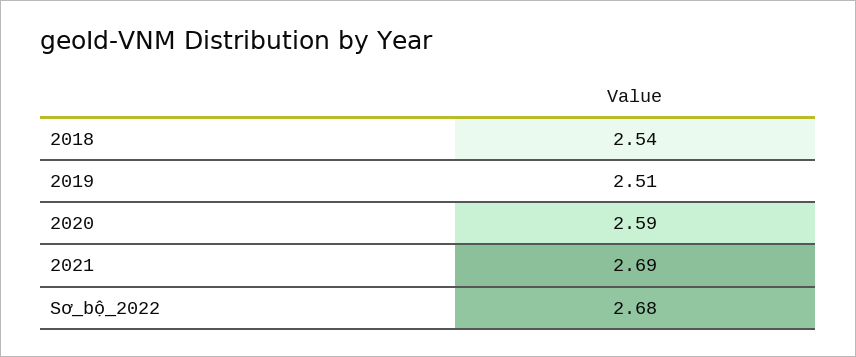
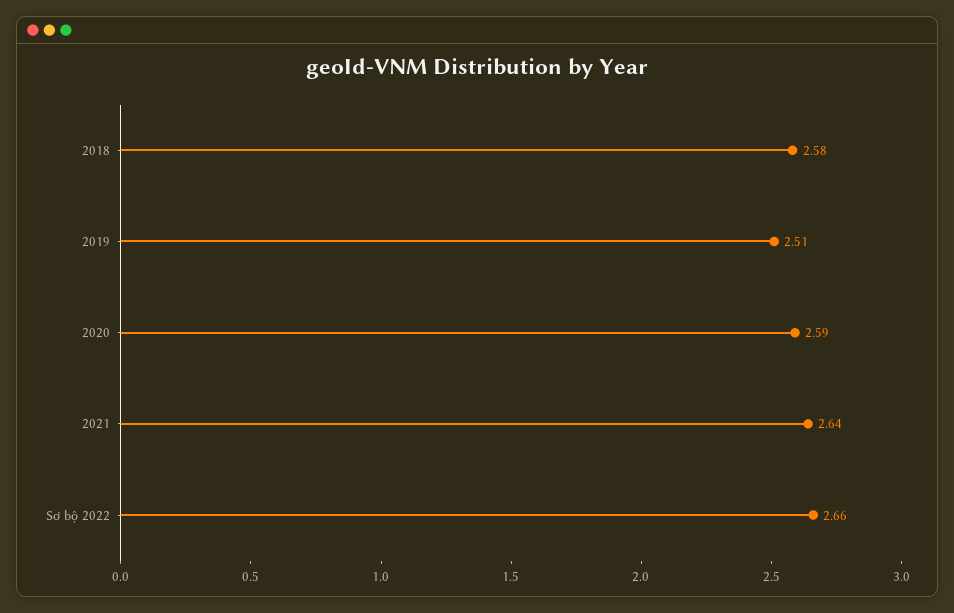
2018: 2.54 -> 2.58
2021: 2.69 -> 2.64
Sơ_bộ_2022: 2.68 -> 2.66

